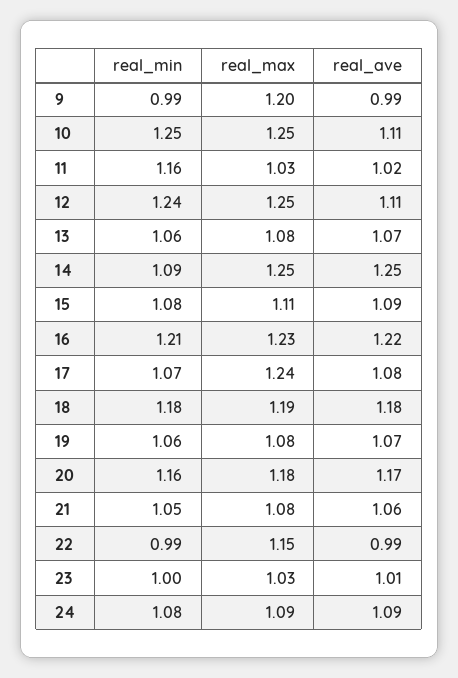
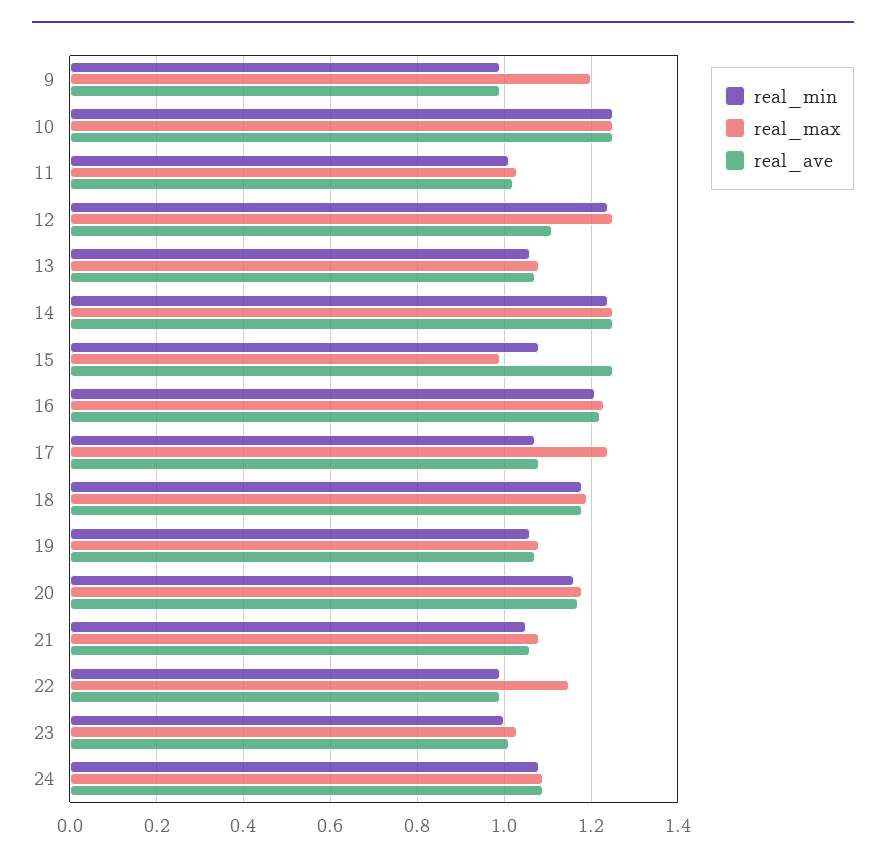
real_ave, 10: 1.11 -> 1.25
real_min, 11: 1.16 -> 1
real_min, 14: 1.09 -> 1.25
real_max, 15: 1.11 -> 1
real_ave, 15: 1.09 -> 1.25

